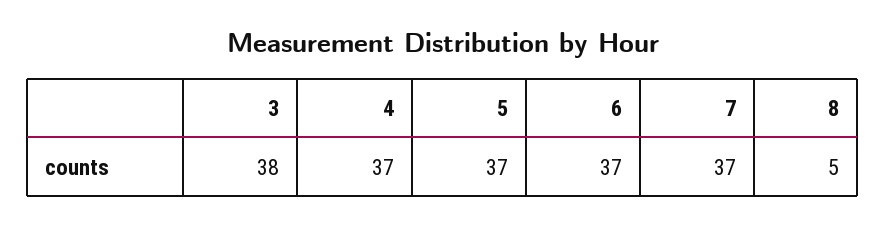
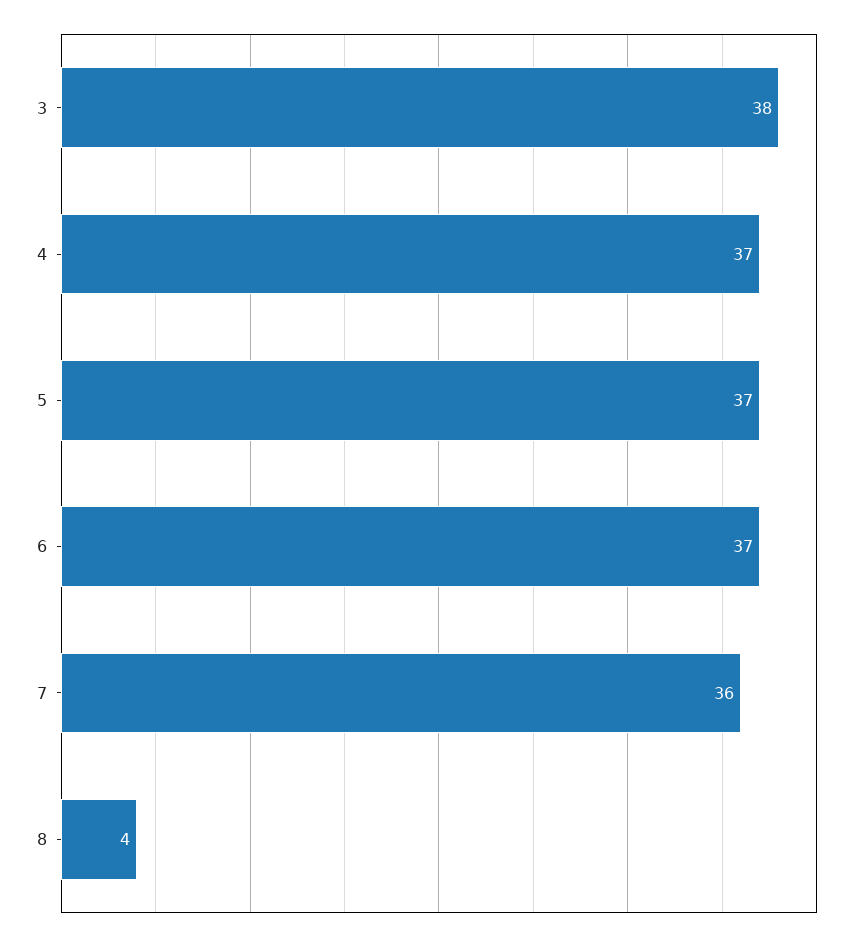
7: 37 -> 36
8: 5 -> 4

